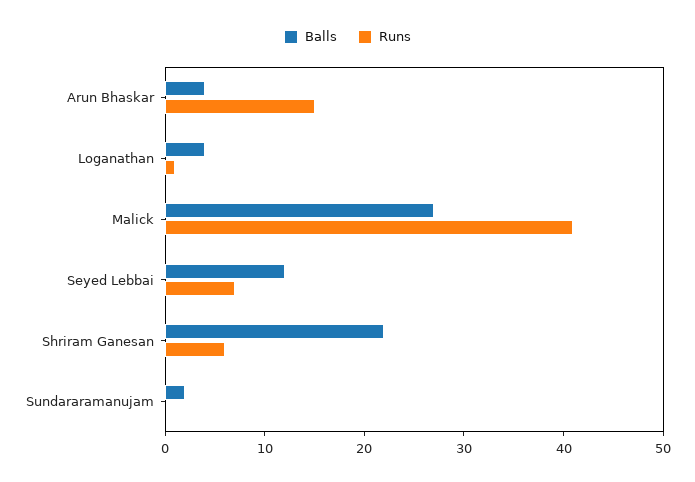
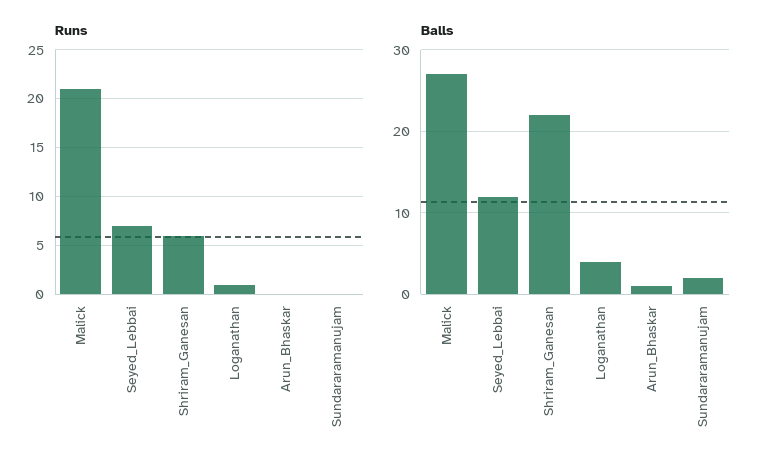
Balls, Arun Bhaskar: 4 -> 1
Runs, Arun Bhaskar: 15 -> 0
Runs, Malick: 41 -> 21

